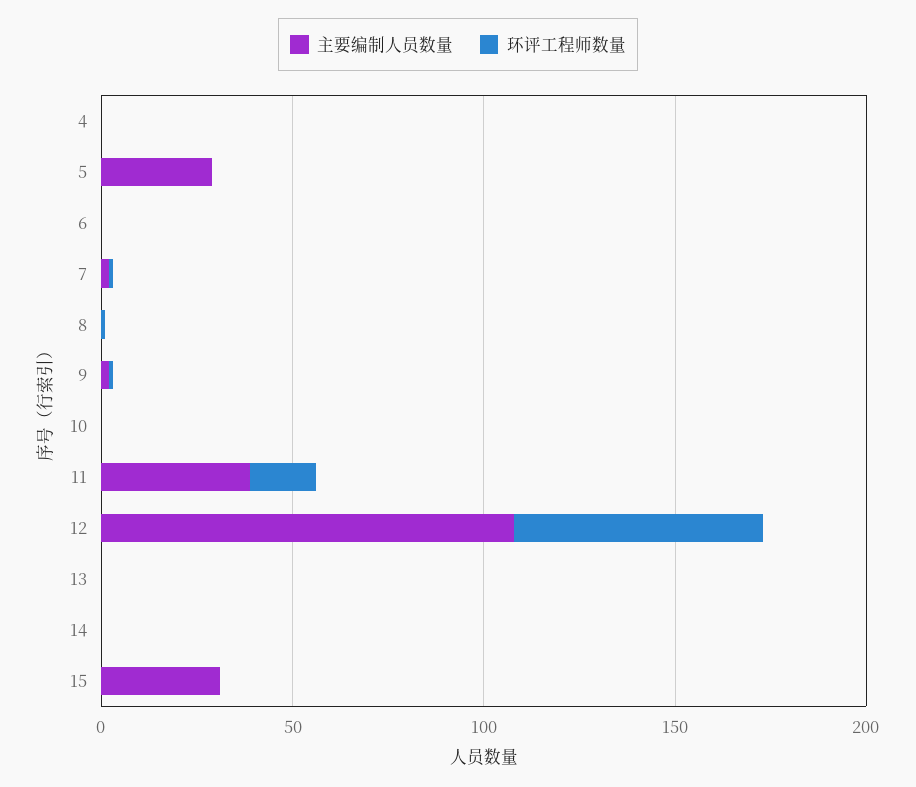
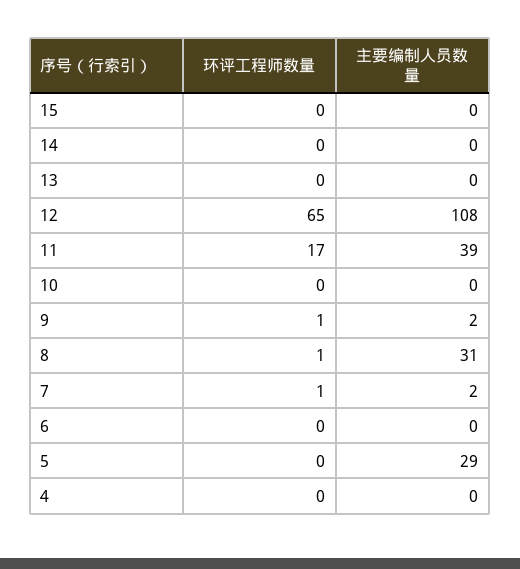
主要编制人员数量, 8: 0 -> 31
主要编制人员数量, 15: 30 -> 0

